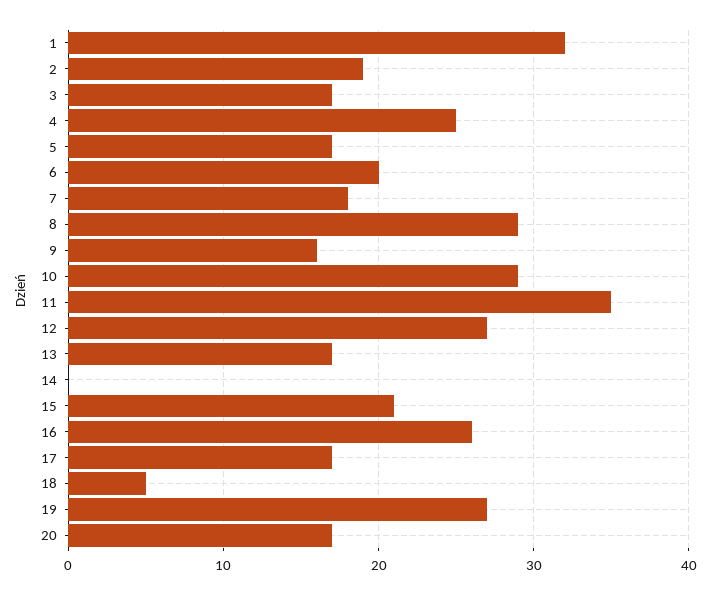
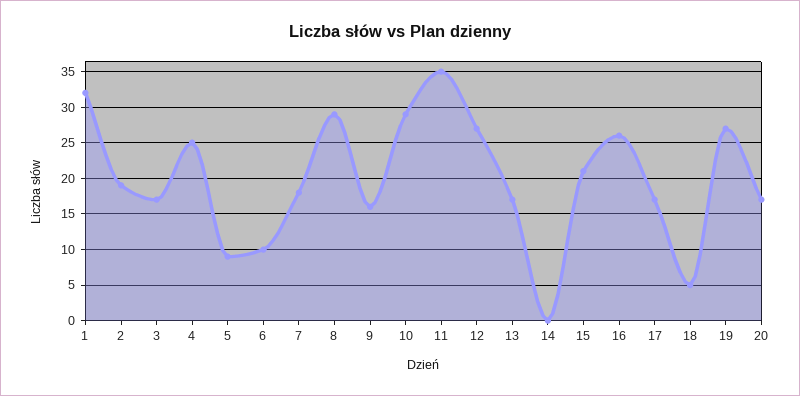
5: 17 -> 9
6: 20 -> 10

